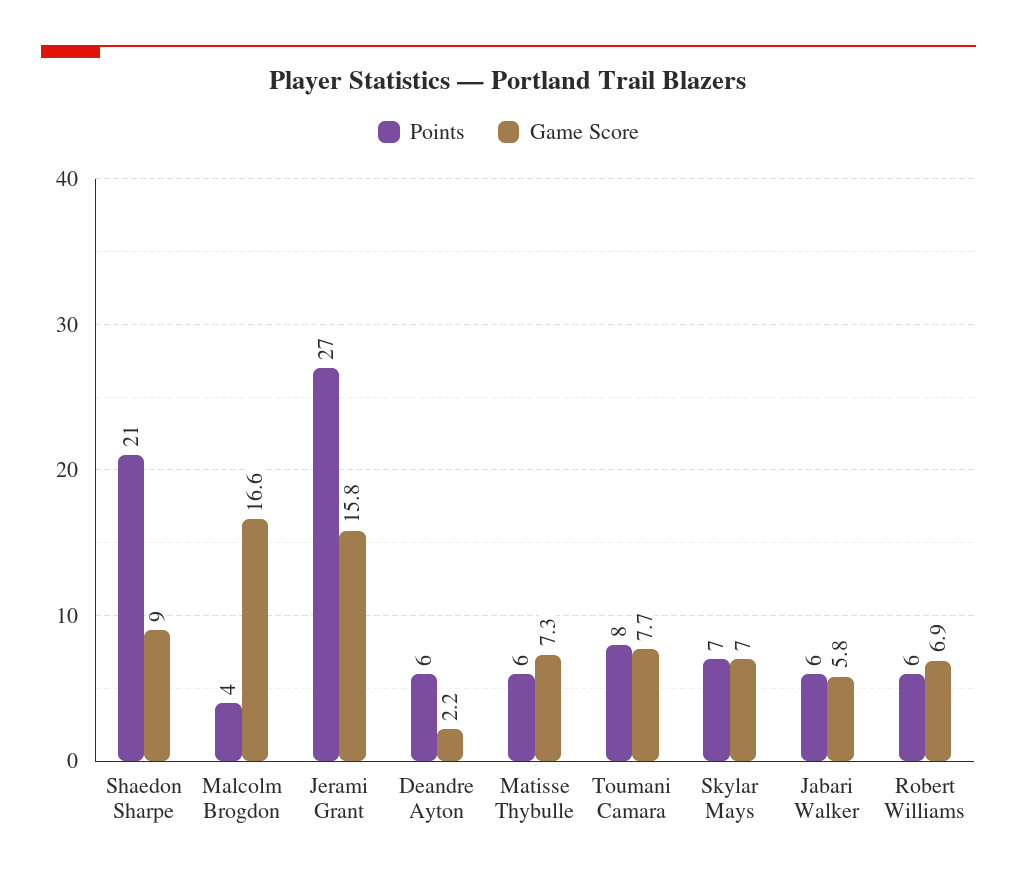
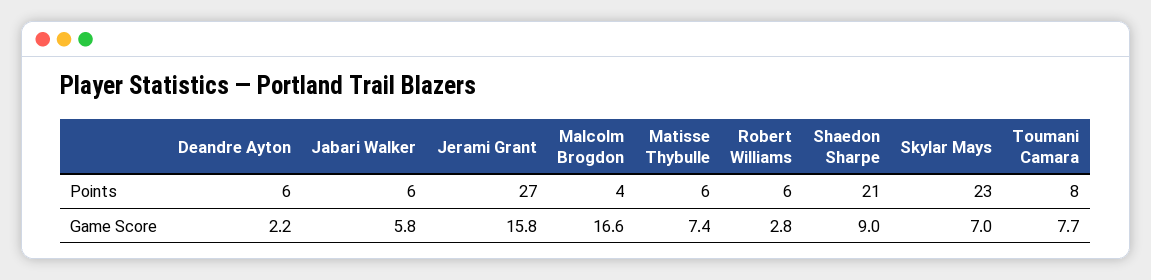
Game Score, Matisse Thybulle: 7.3 -> 7.4
Points, Skylar Mays: 7 -> 23
Game Score, Robert Williams: 6.9 -> 2.8

